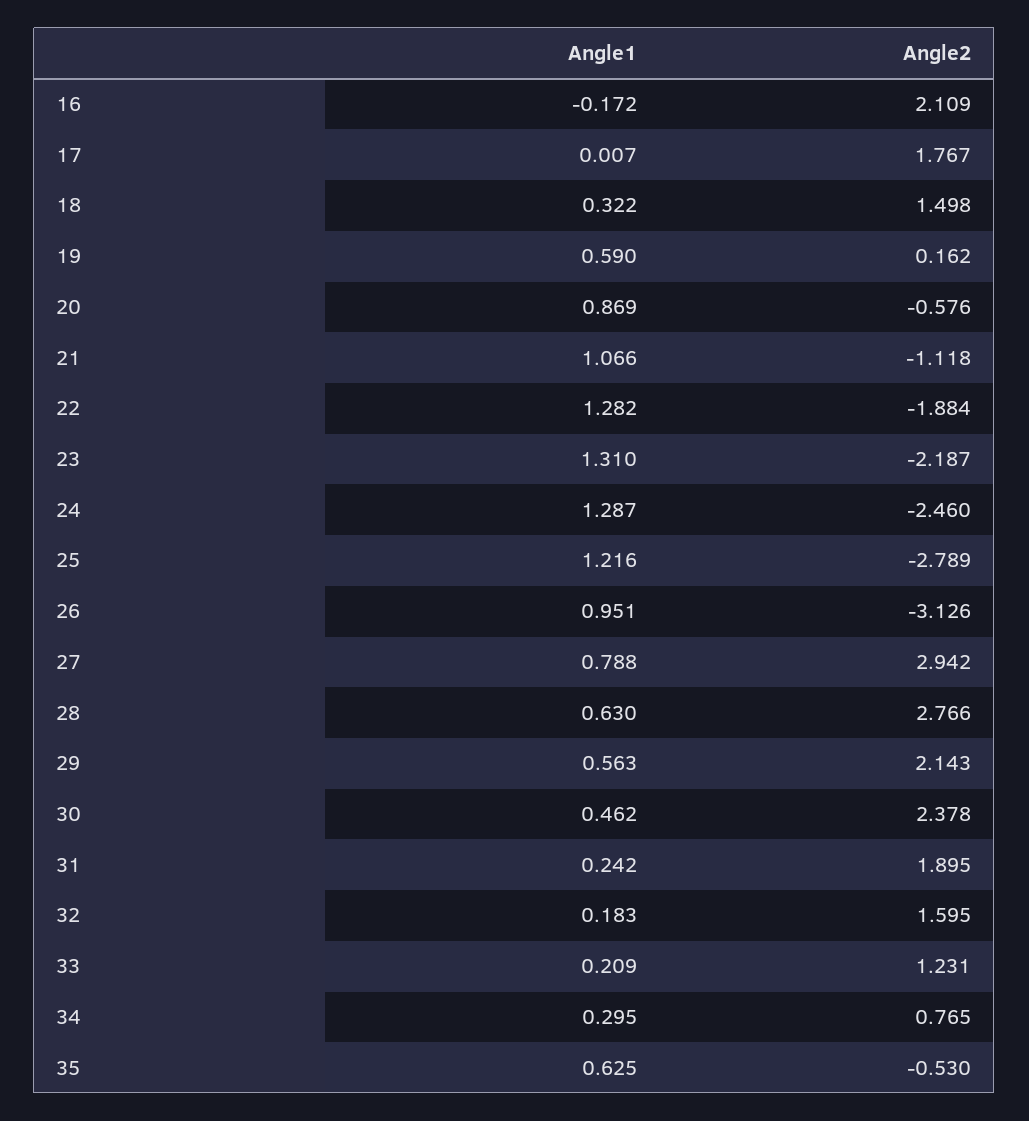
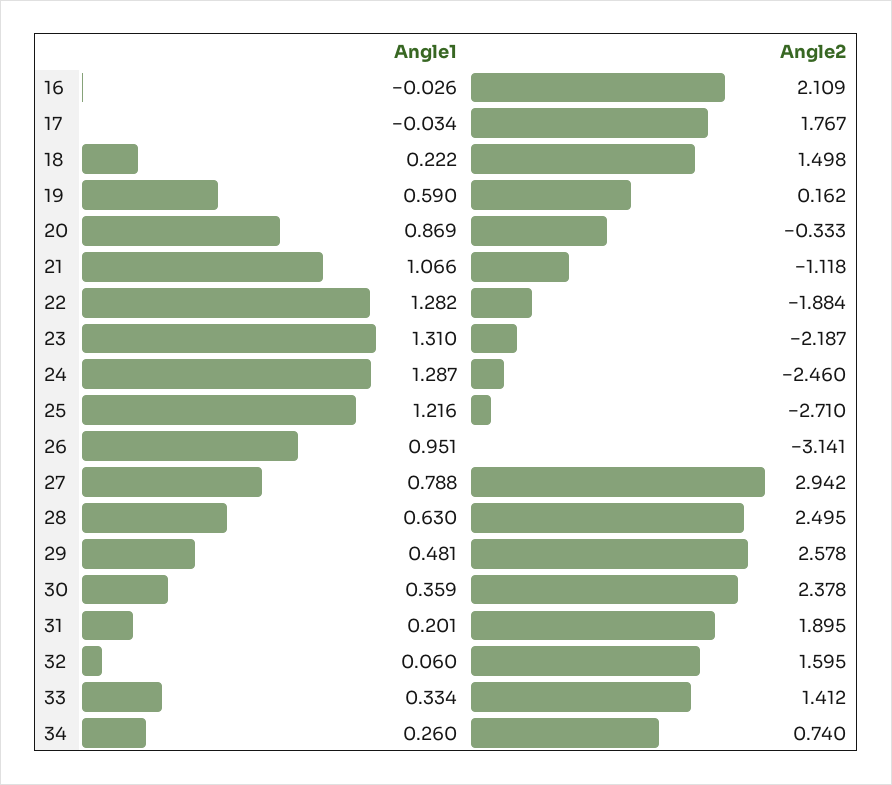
Angle1, 16: -0.172 -> -0.026
Angle1, 17: 0.007 -> -0.034
Angle1, 18: 0.322 -> 0.222
Angle2, 20: -0.576 -> -0.333
Angle2, 25: -2.789 -> -2.71
Angle2, 26: -3.126 -> -3.141
Angle2, 28: 2.766 -> 2.495
Angle1, 29: 0.563 -> 0.481
Angle2, 29: 2.143 -> 2.578
Angle1, 30: 0.462 -> 0.359
Angle1, 31: 0.242 -> 0.201
Angle1, 32: 0.183 -> 0.06
Angle1, 33: 0.209 -> 0.334
Angle2, 33: 1.231 -> 1.412
Angle1, 34: 0.295 -> 0.26
Angle2, 34: 0.765 -> 0.74
Angle1, 35: 0.625 -> none
Angle2, 35: -0.53 -> none

